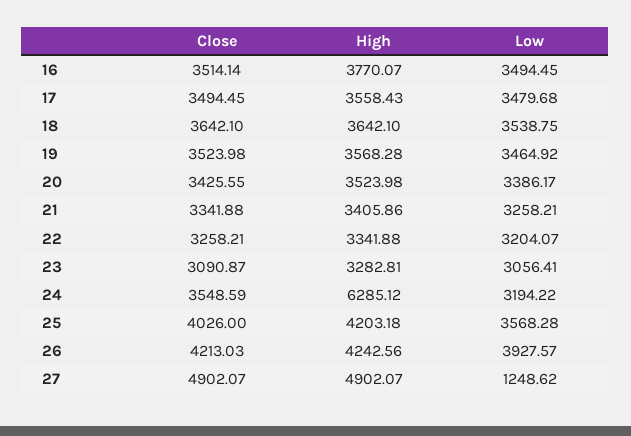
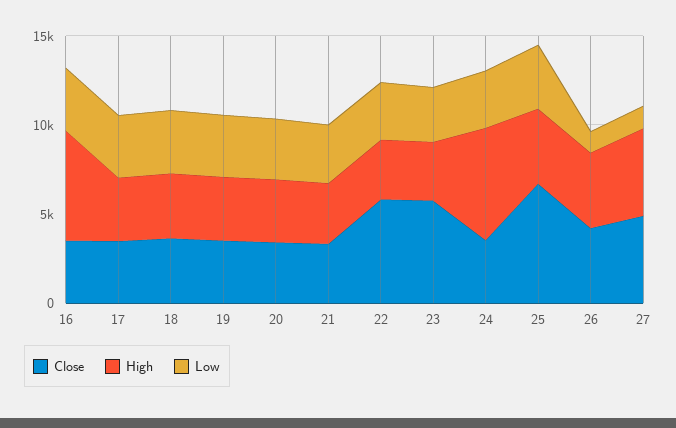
High, 16: 3770.07 -> 6000
Close, 22: 3258.21 -> 6000
Close, 23: 3090.87 -> 6000
Close, 25: 4026 -> 7000
Low, 26: 3927.57 -> 1000

